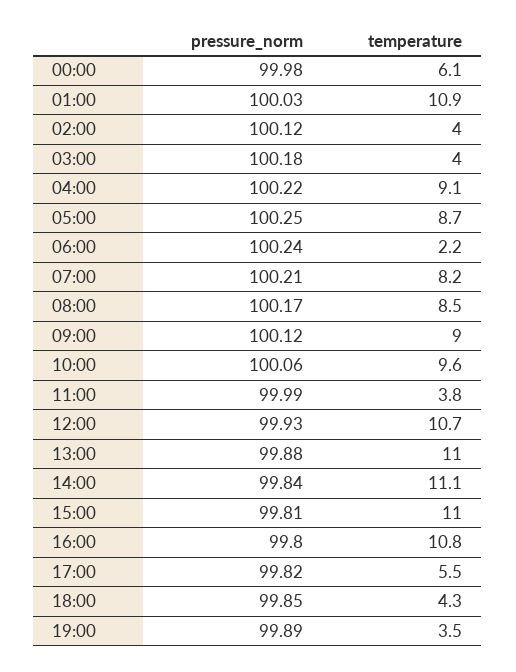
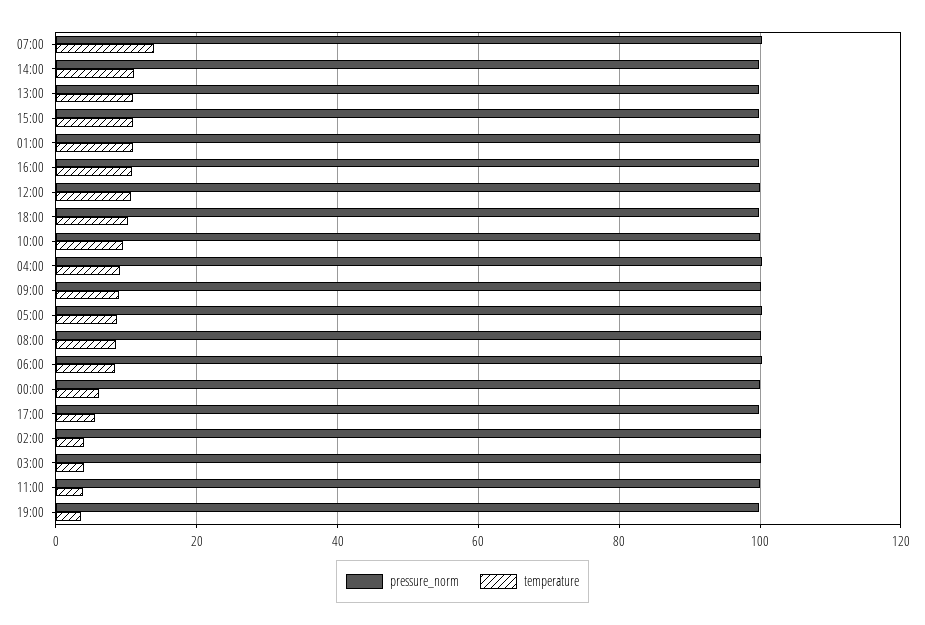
temperature, 06:00: 2.2 -> 8
temperature, 07:00: 8.2 -> 14
temperature, 18:00: 4.3 -> 10

